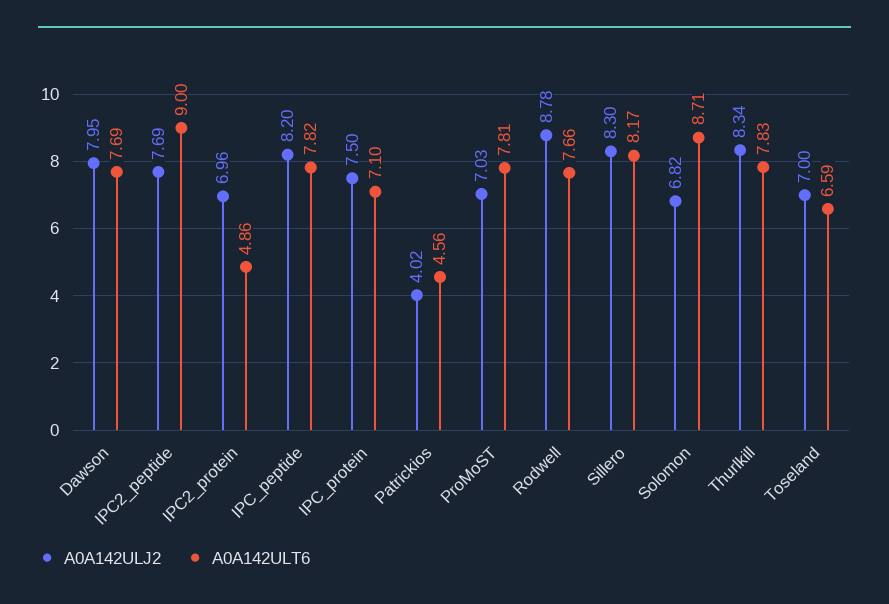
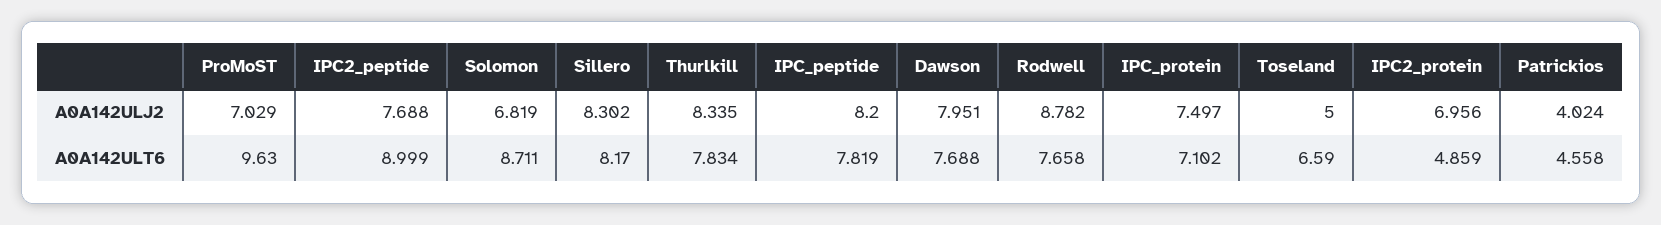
A0A142ULT6, ProMoST: 7.81 -> 9.63
A0A142ULJ2, Toseland: 7 -> 5

